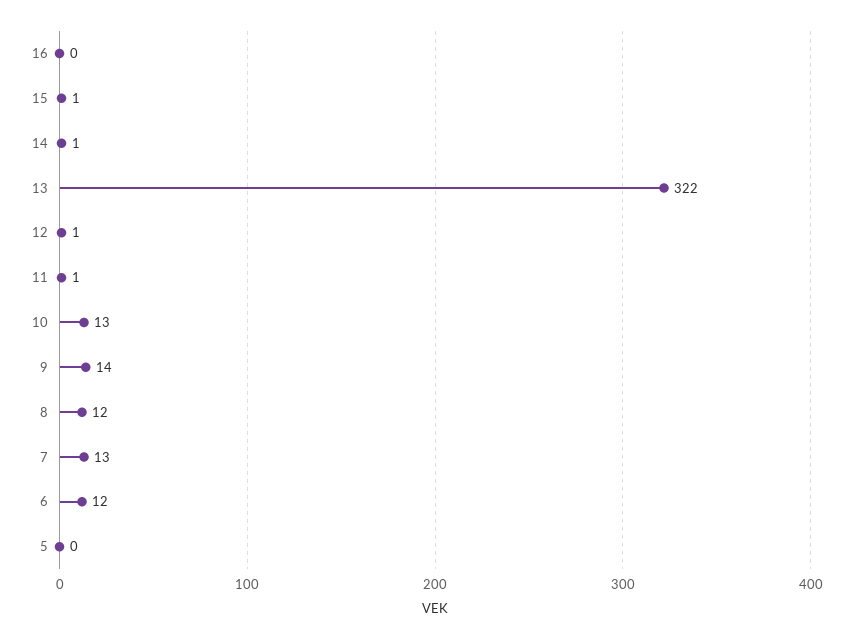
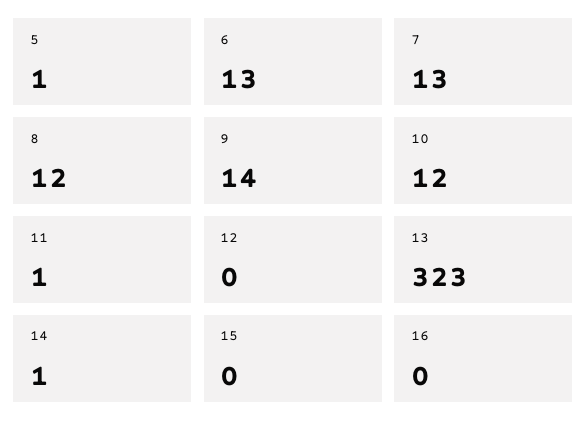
15: 1 -> 0
13: 322 -> 323
12: 1 -> 0
10: 13 -> 12
6: 12 -> 13
5: 0 -> 1

